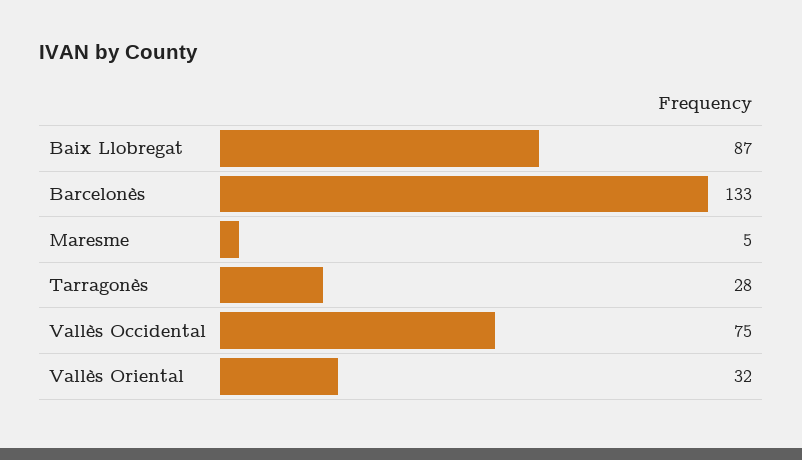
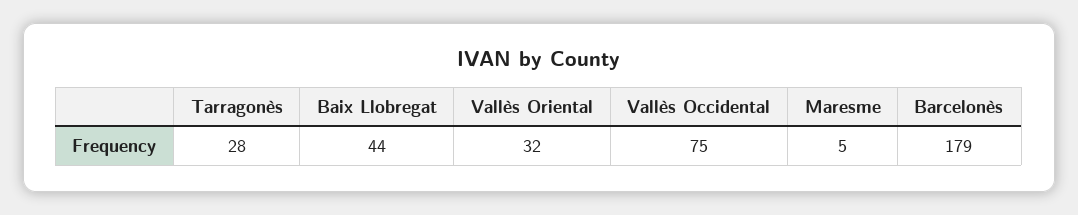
Baix Llobregat: 87 -> 44
Barcelonès: 133 -> 179

